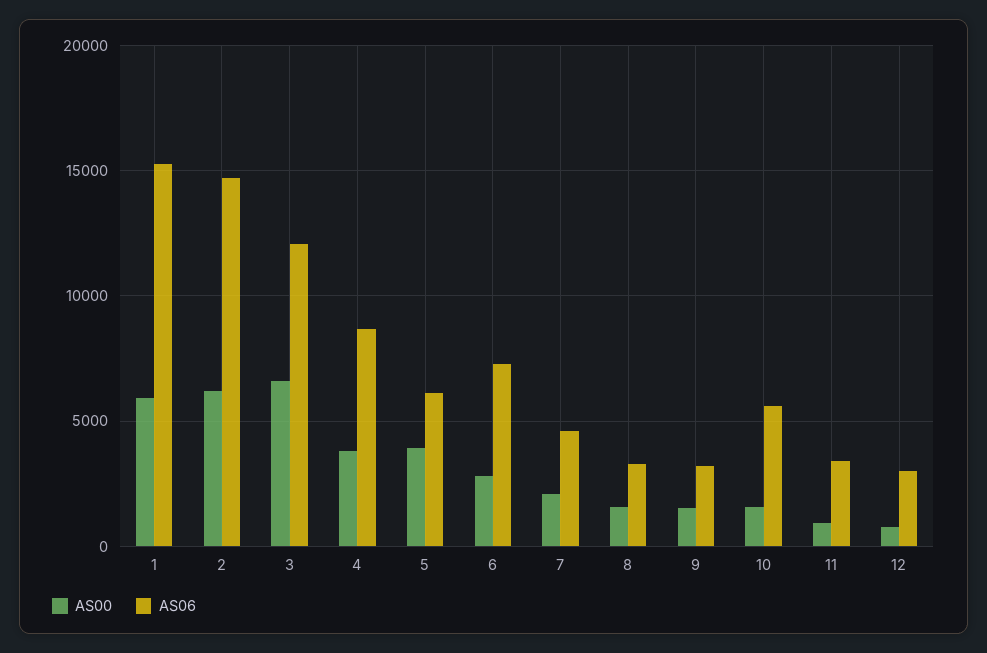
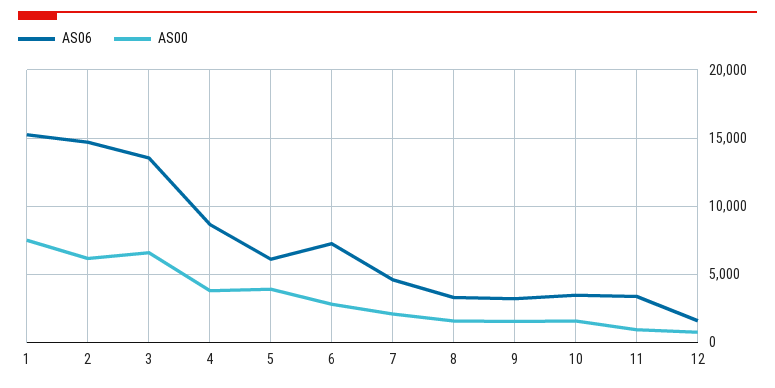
AS00, 1: 6000 -> 7500
AS06, 3: 12000 -> 13500
AS06, 10: 5500 -> 3500
AS06, 12: 3000 -> 1500

